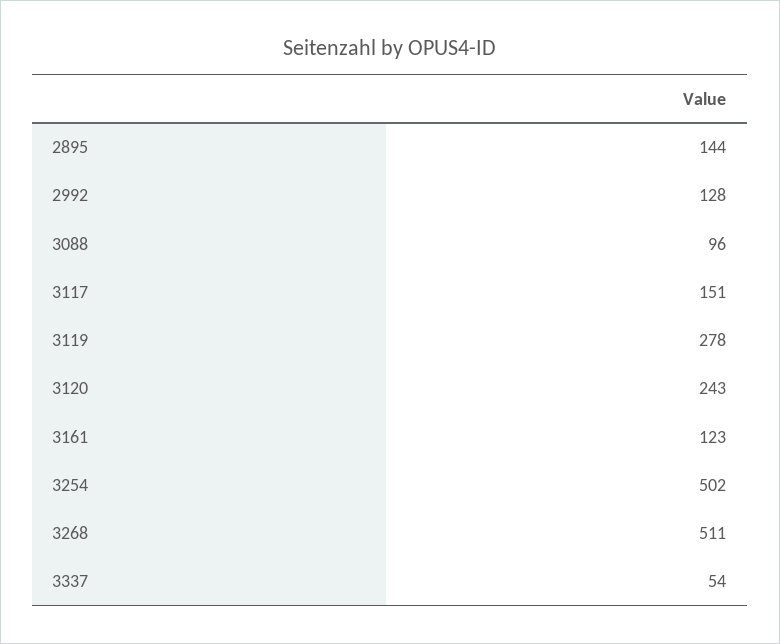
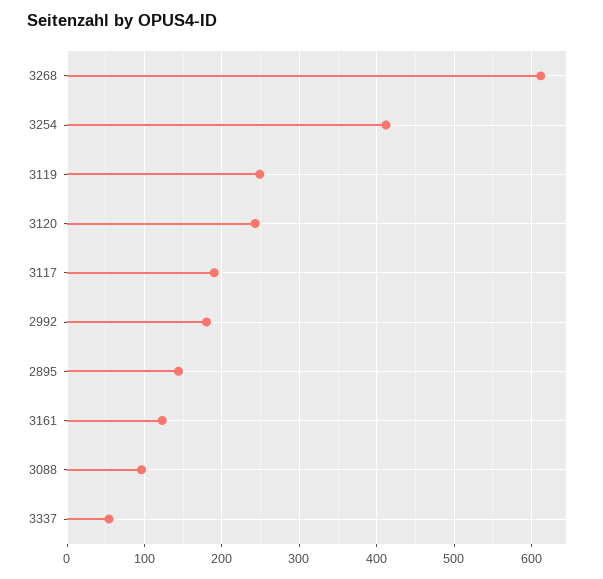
2992: 128 -> 180
3117: 151 -> 190
3119: 278 -> 250
3254: 502 -> 410
3268: 511 -> 610

